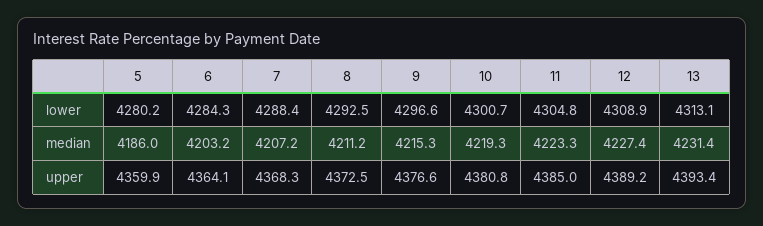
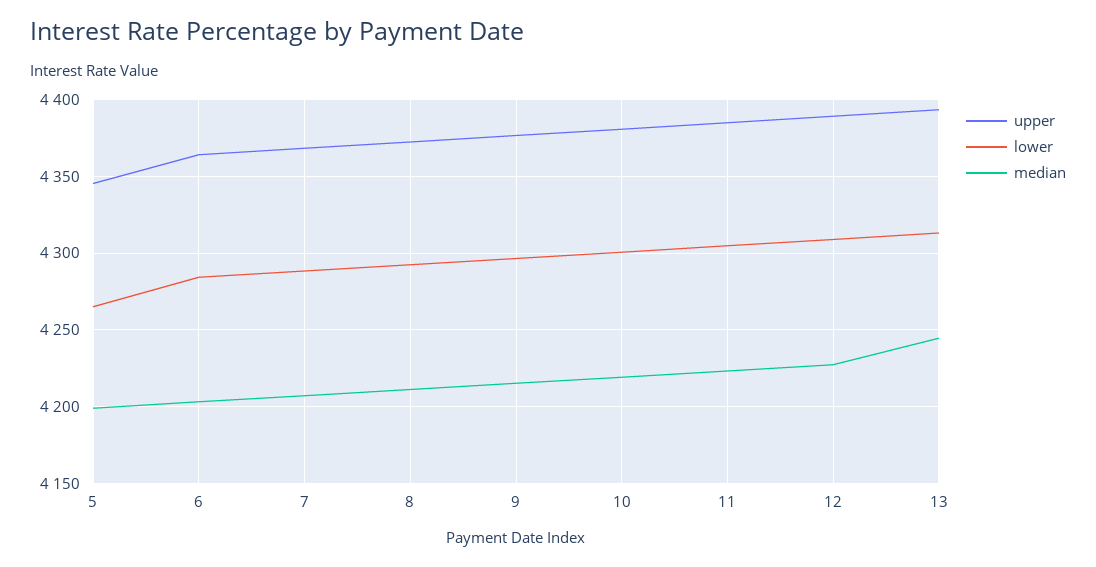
lower, 5: 4280.2 -> 4265
median, 5: 4186 -> 4200
median, 13: 4231.4 -> 4245
upper, 5: 4359.9 -> 4345

